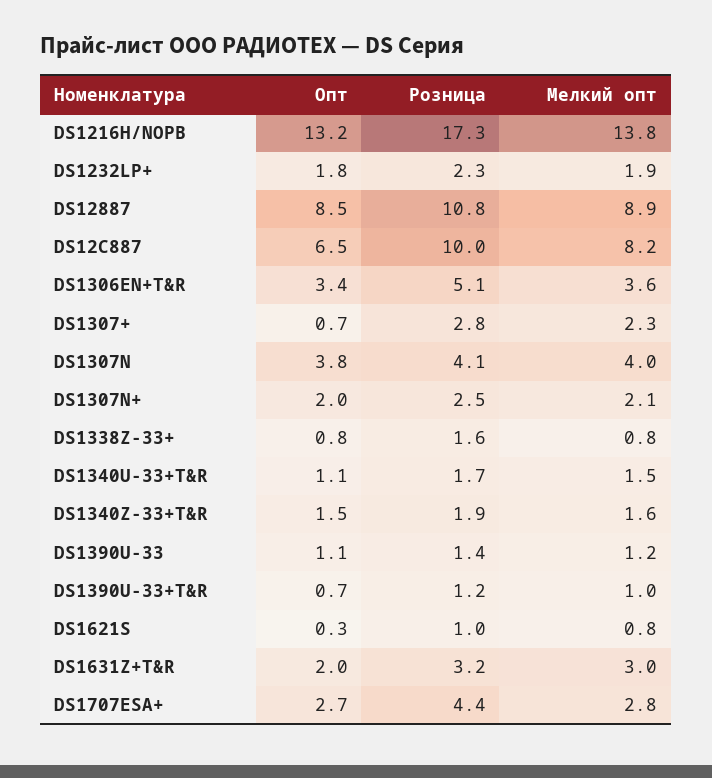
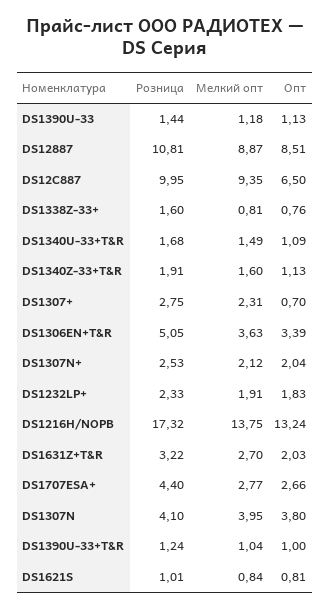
Мелкий опт, DS12C887: 8.2 -> 9.35
Опт, DS1340Z-33+T&R: 1.5 -> 1.13
Опт, DS1390U-33+T&R: 0.7 -> 1
Опт, DS1621S: 0.3 -> 0.81
Мелкий опт, DS1631Z+T&R: 3 -> 2.7

